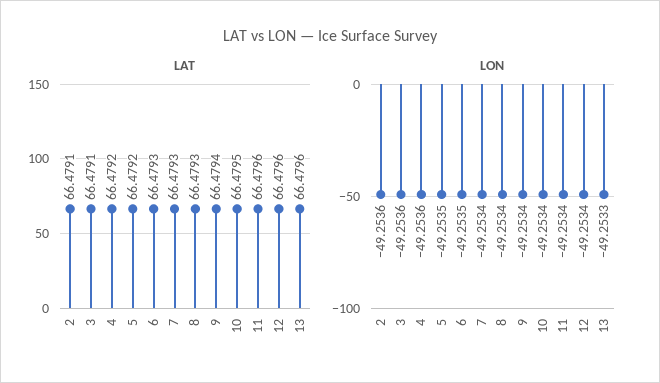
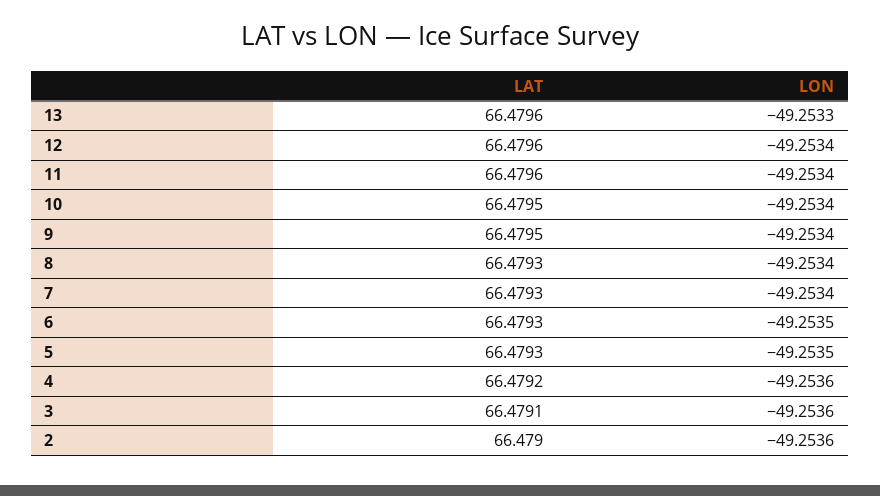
LAT, 2: 66.4791 -> 66.479
LAT, 5: 66.4792 -> 66.4793
LAT, 9: 66.4794 -> 66.4795

